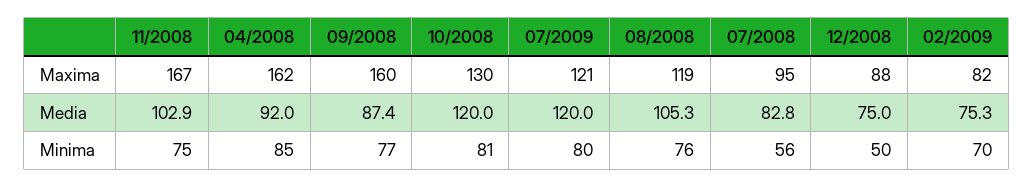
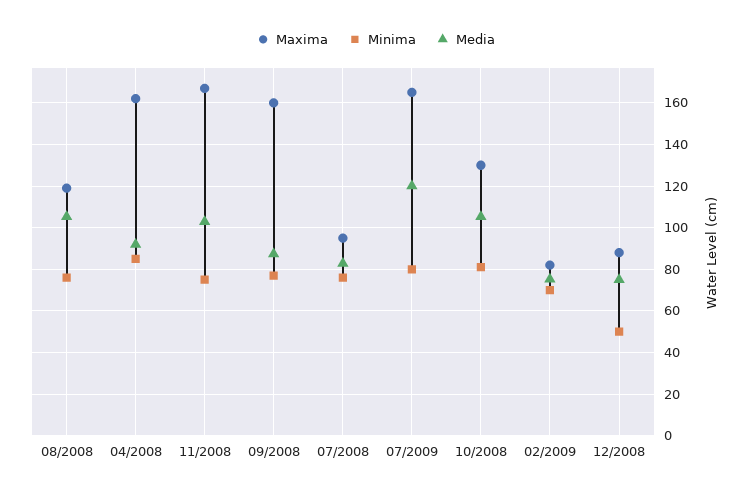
Maxima, 07/2009: 121 -> 165
Media, 10/2008: 120 -> 105
Minima, 07/2008: 56 -> 75

